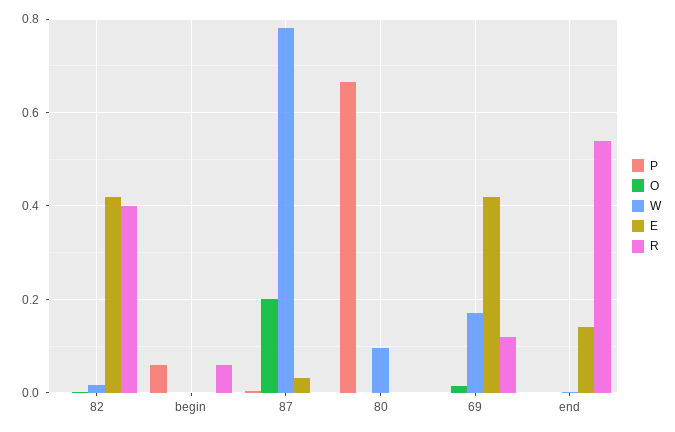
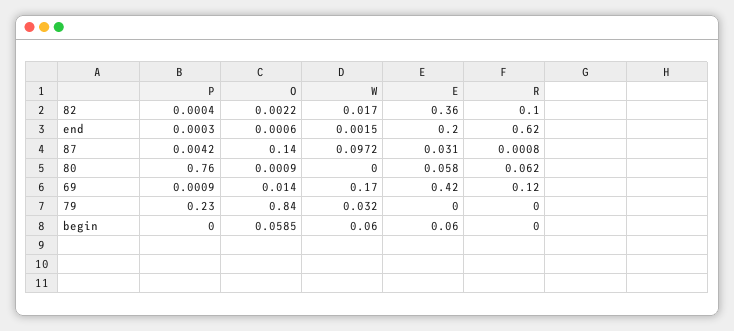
E, 82: 0.42 -> 0.36
R, 82: 0.4 -> 0.1
P, begin: 0.06 -> 0
O, begin: 0 -> 0.0585
W, begin: 0 -> 0.06
E, begin: 0 -> 0.06
R, begin: 0.06 -> 0
O, 87: 0.2 -> 0.14
W, 87: 0.78 -> 0.0972
P, 80: 0.66 -> 0.76
W, 80: 0.1 -> 0
E, 80: 0 -> 0.058
R, 80: 0 -> 0.062
E, end: 0.14 -> 0.2
R, end: 0.54 -> 0.62
P, 79: none -> 0.23
O, 79: none -> 0.84
W, 79: none -> 0.032
E, 79: none -> 0
R, 79: none -> 0

